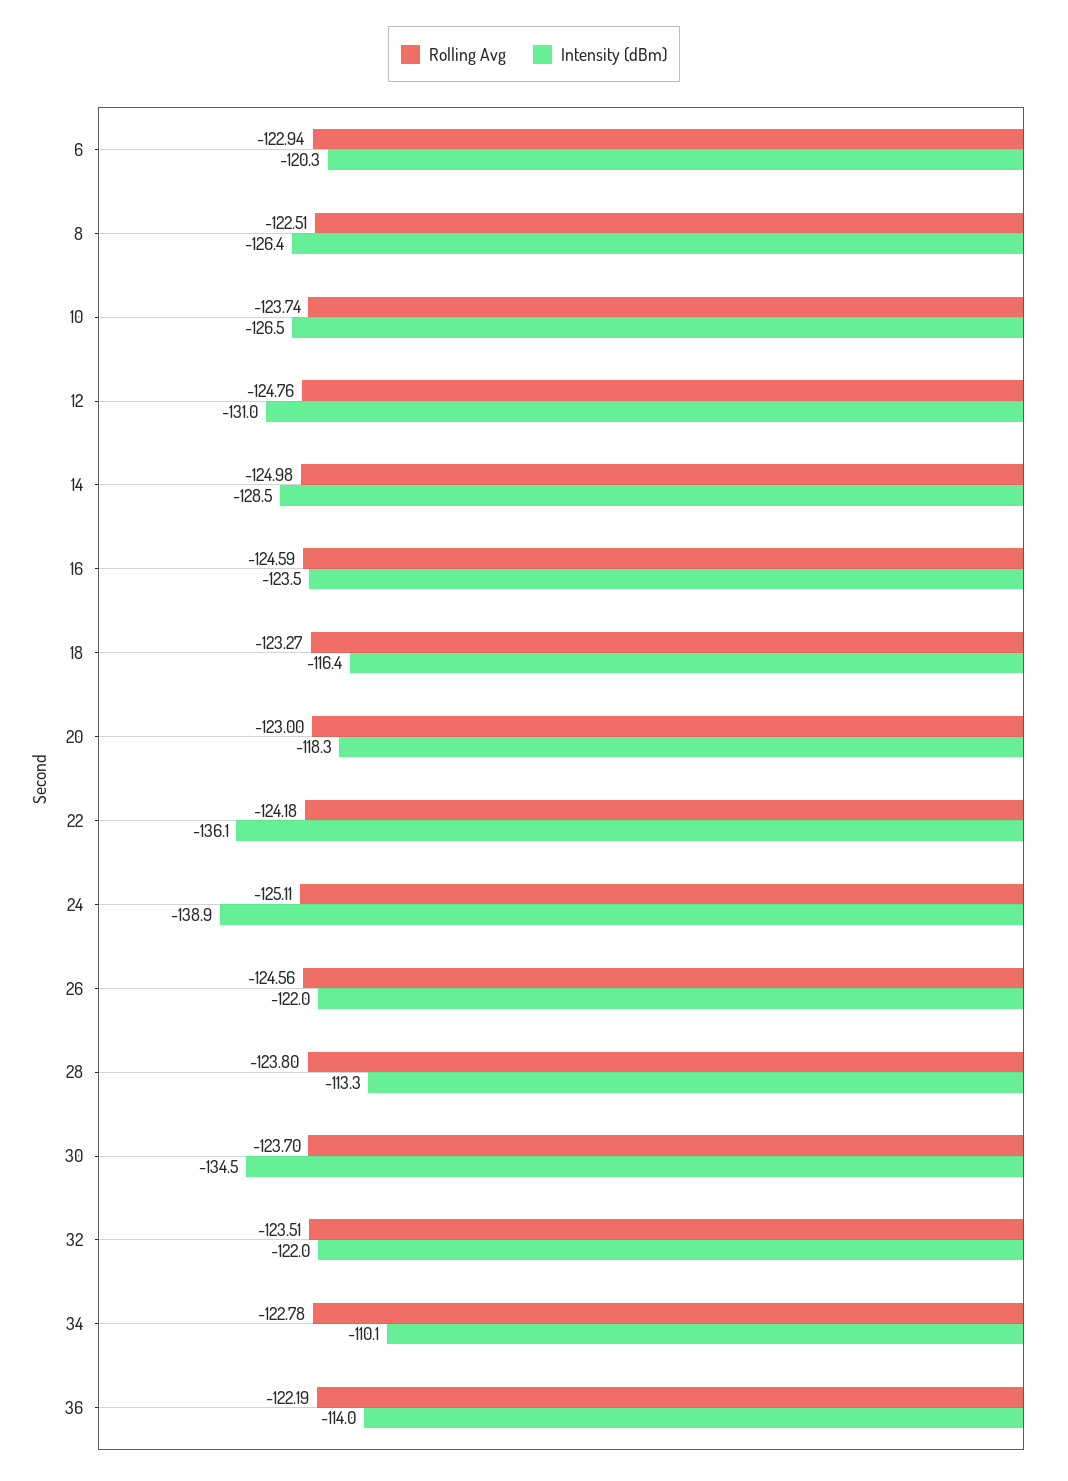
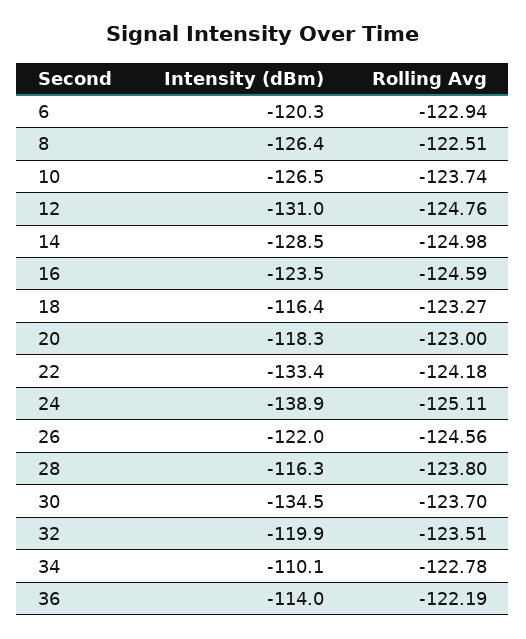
Intensity (dBm), 22: -136.1 -> -133.4
Intensity (dBm), 28: -113.3 -> -116.3
Intensity (dBm), 32: -122 -> -119.9

